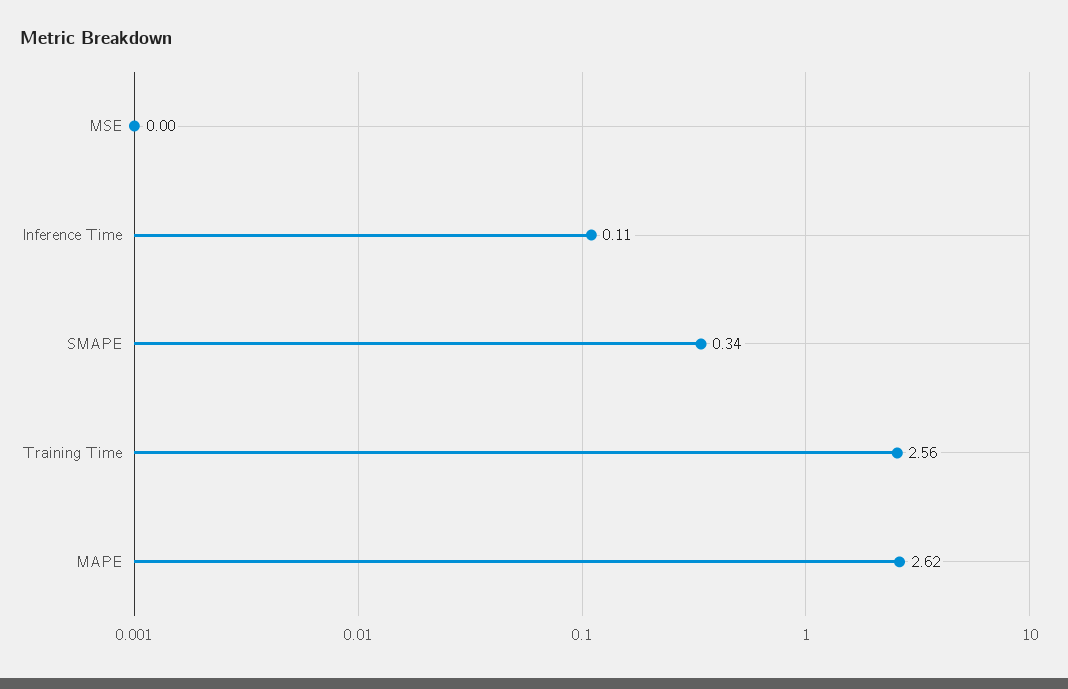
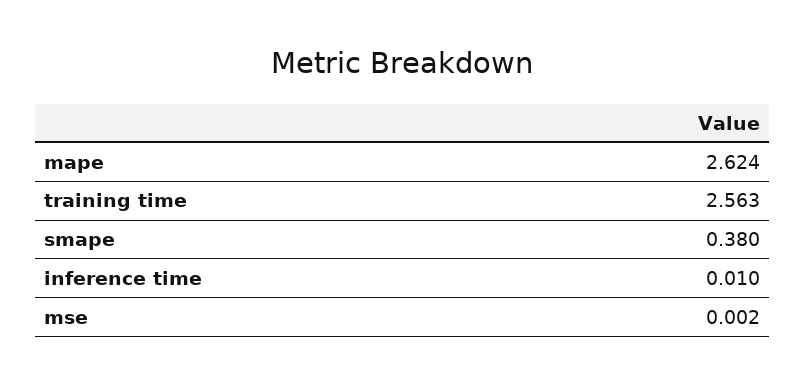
Inference Time: 0.11 -> 0.01
SMAPE: 0.34 -> 0.38

